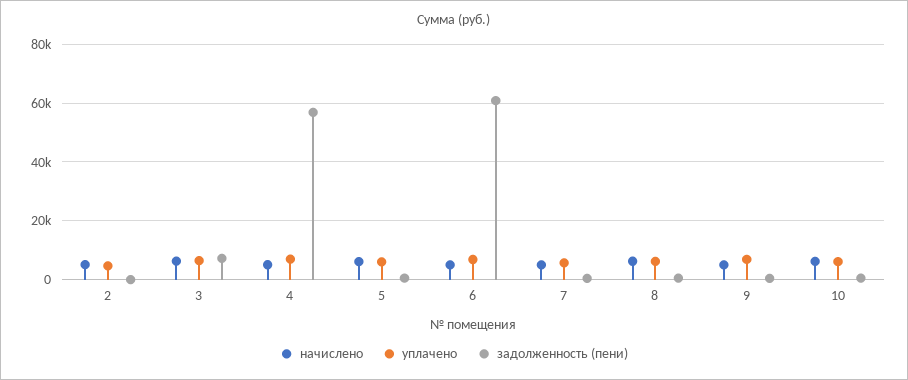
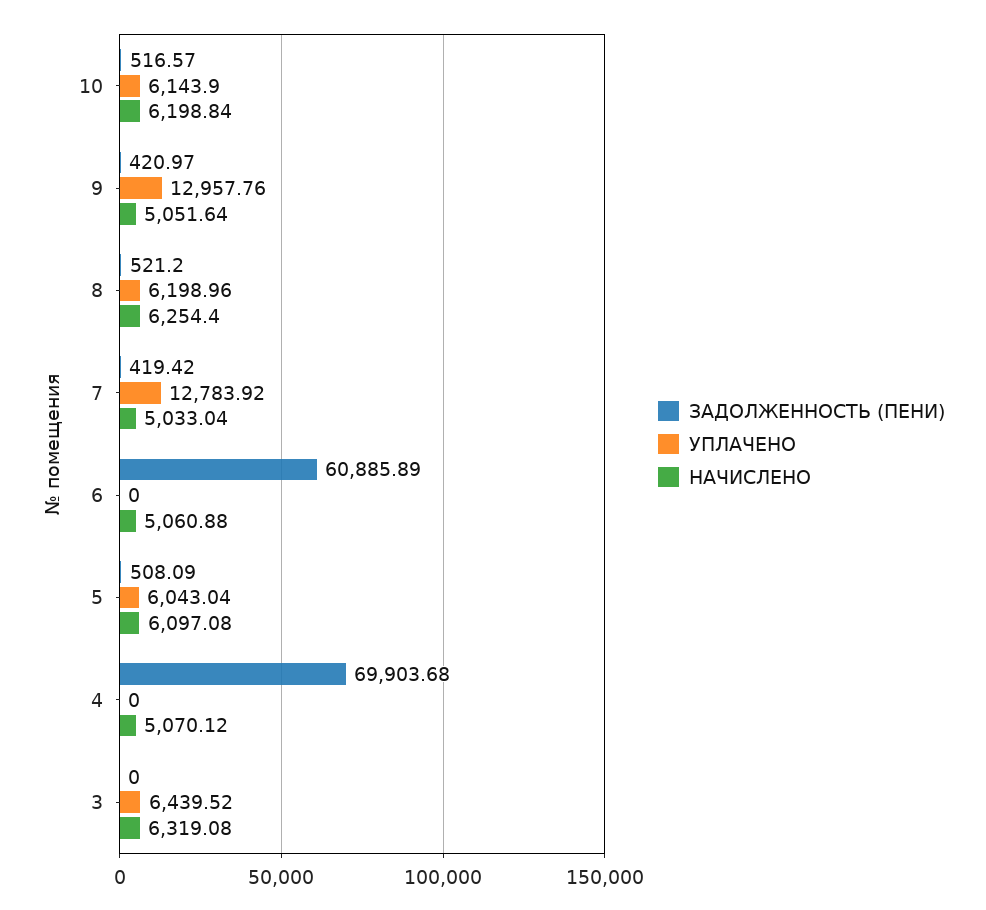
начислено, 2: 5000 -> none
уплачено, 2: 5000 -> none
задолженность (пени), 2: 0 -> none
задолженность (пени), 3: 7500 -> 0
уплачено, 4: 7500 -> 0
задолженность (пени), 4: 57500 -> 69903.68
уплачено, 6: 7500 -> 0
уплачено, 7: 5000 -> 12783.92
уплачено, 9: 7500 -> 12957.76

